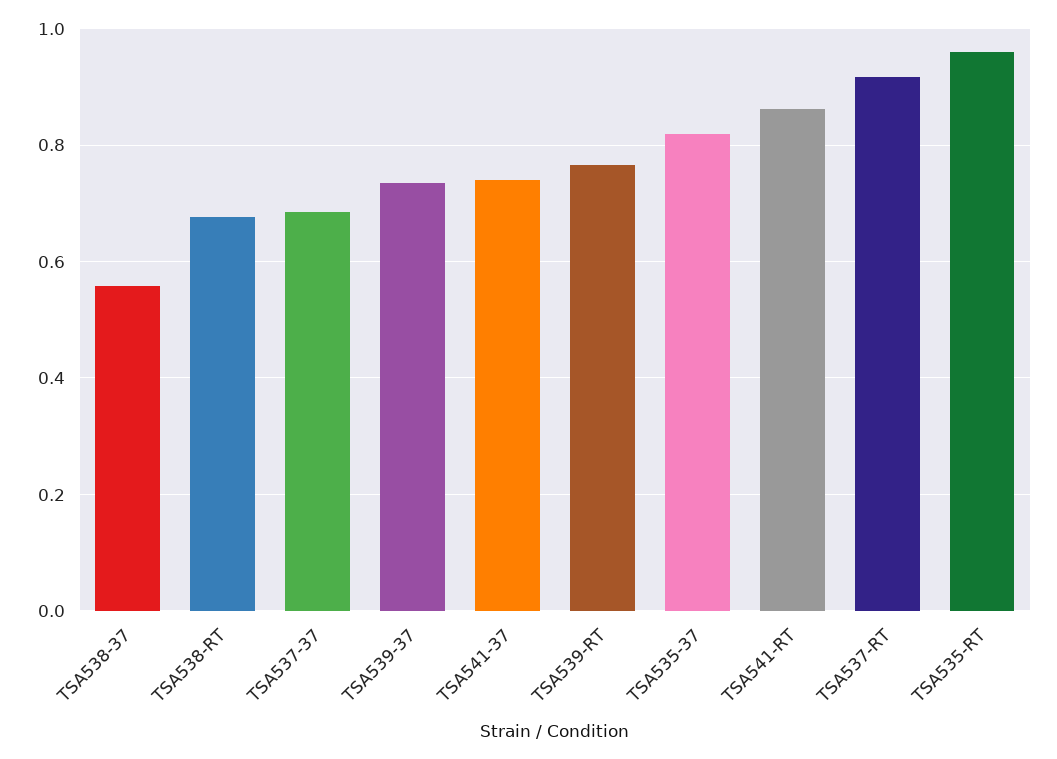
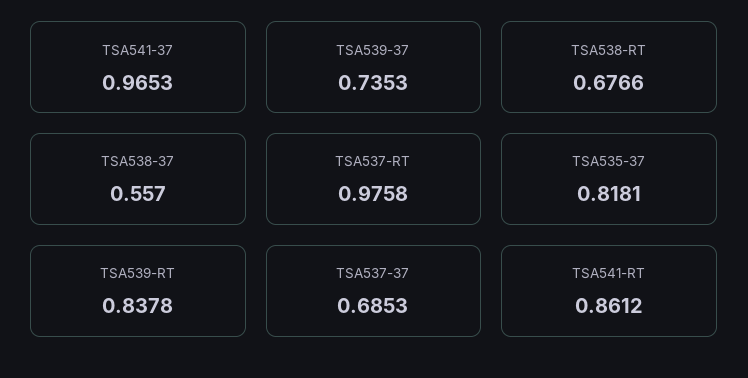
TSA541-37: 0.74 -> 0.9653
TSA539-RT: 0.76 -> 0.8378
TSA537-RT: 0.92 -> 0.9758
TSA535-RT: 0.96 -> none

